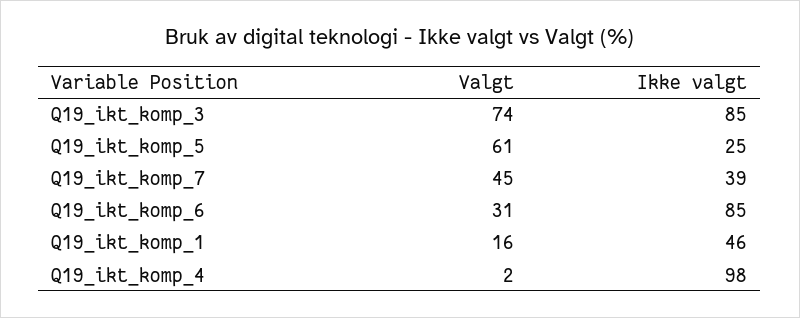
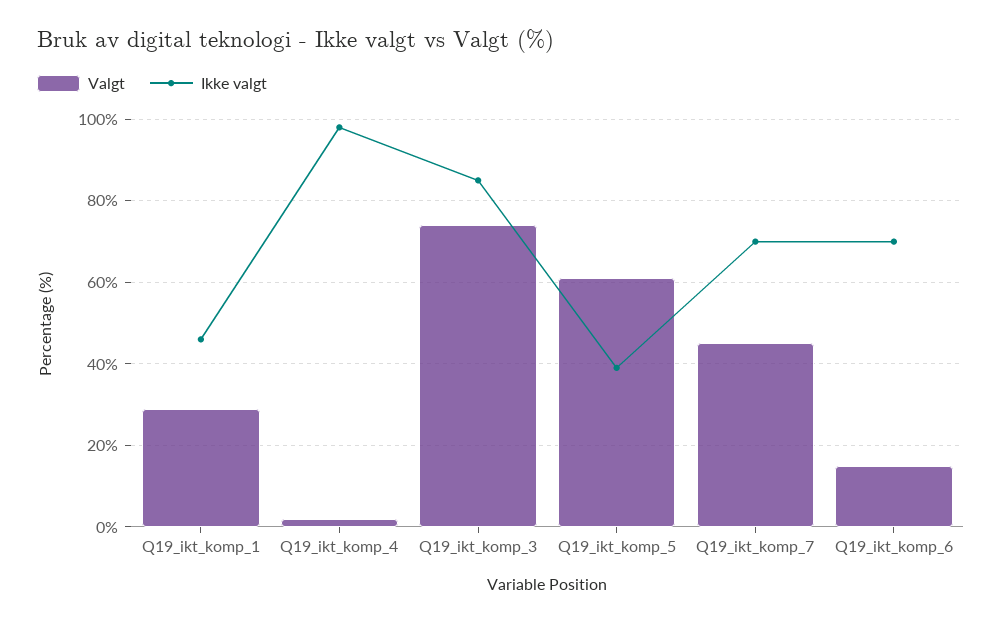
Ikke valgt, Q19_ikt_komp_5: 25 -> 40
Ikke valgt, Q19_ikt_komp_7: 39 -> 70
Valgt, Q19_ikt_komp_6: 31 -> 15
Ikke valgt, Q19_ikt_komp_6: 85 -> 70
Valgt, Q19_ikt_komp_1: 16 -> 30

